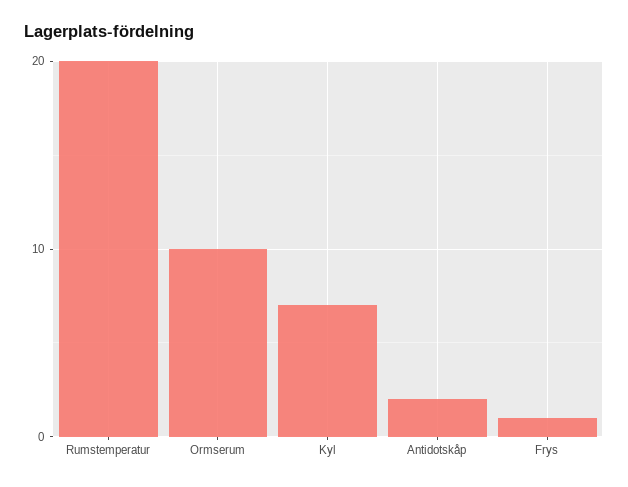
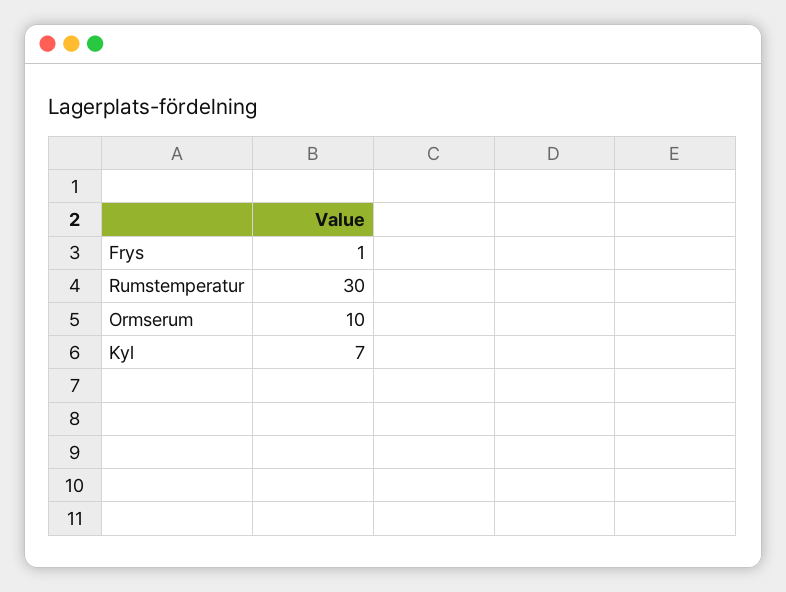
Rumstemperatur: 20 -> 30
Antidotskåp: 2 -> none

